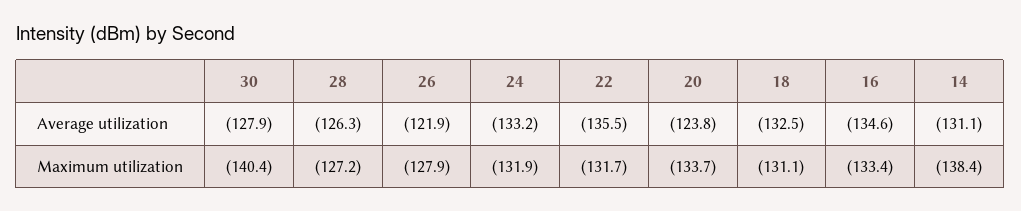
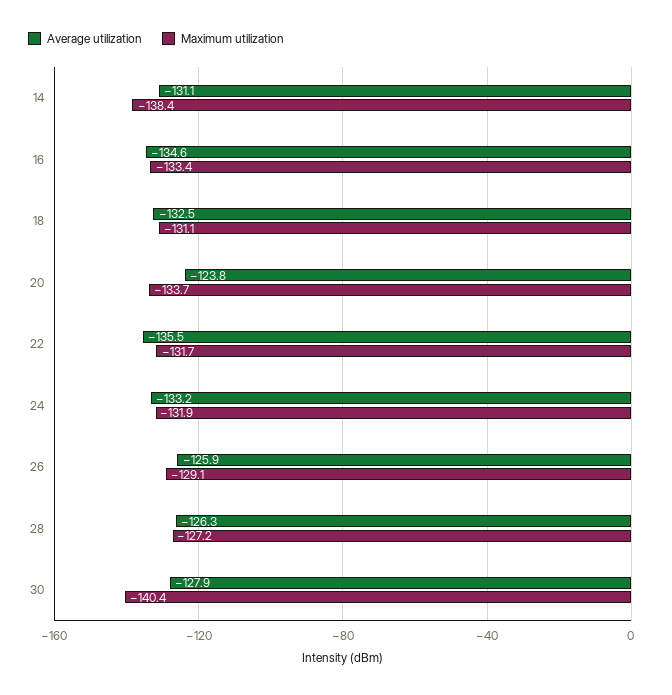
Average utilization, 26: -121.9 -> -125.9
Maximum utilization, 26: -127.9 -> -129.1

